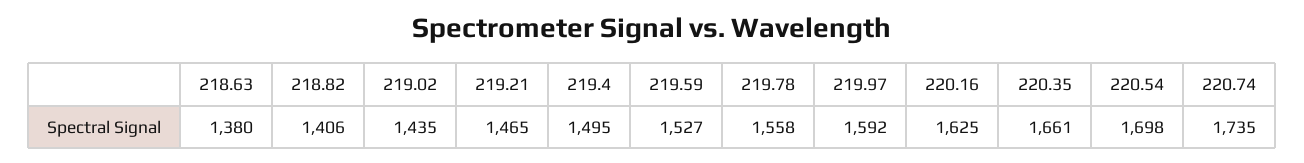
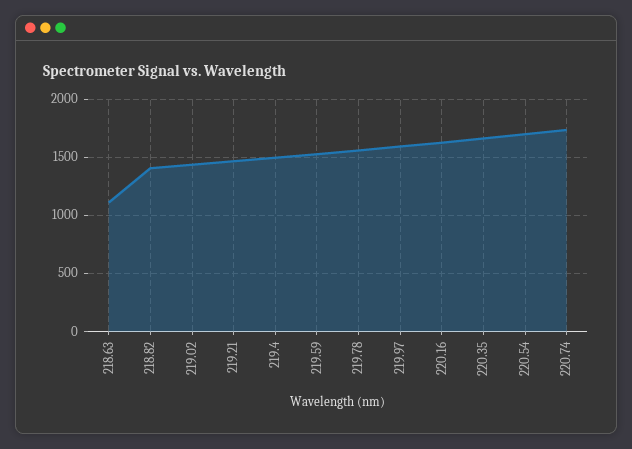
218.63: 1380 -> 1100

